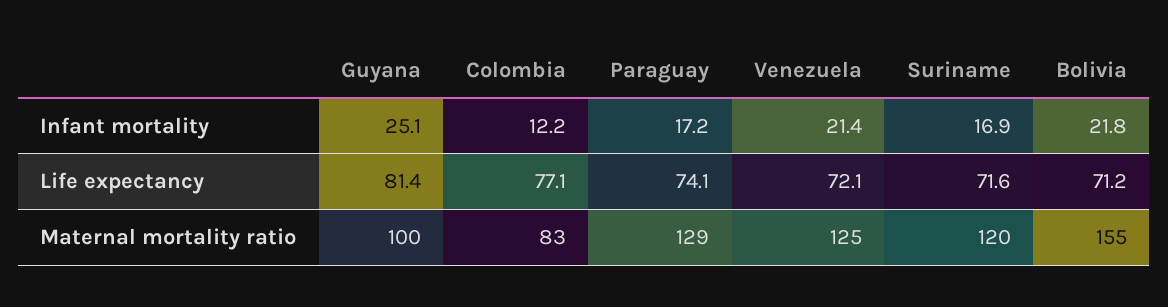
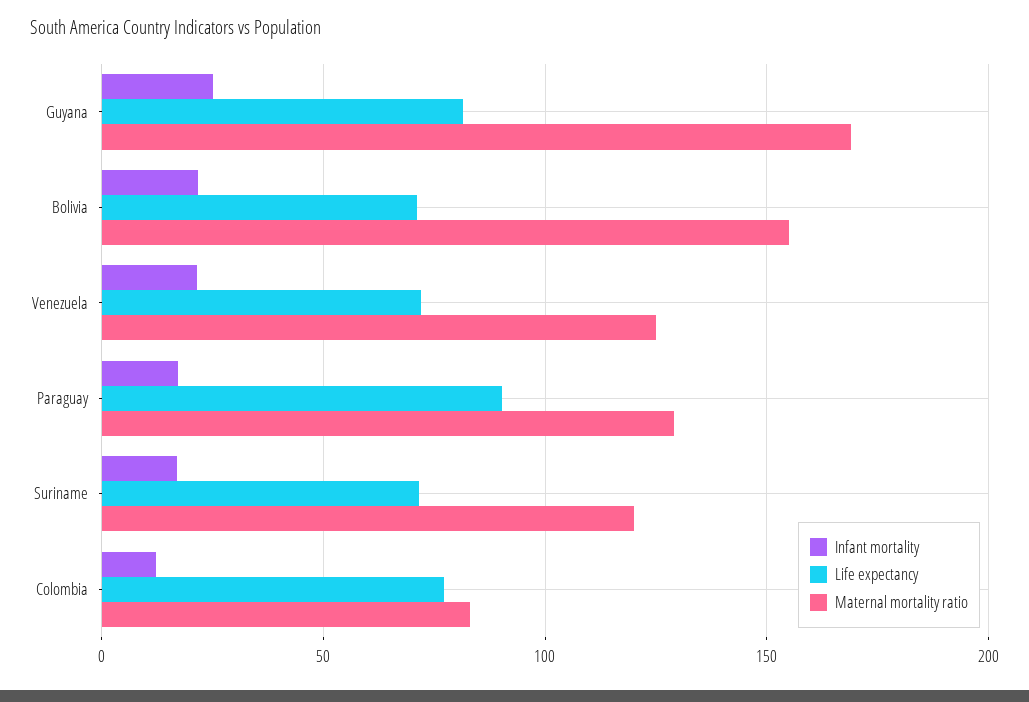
Life expectancy, Paraguay: 74.1 -> 90
Maternal mortality ratio, Guyana: 100 -> 170

